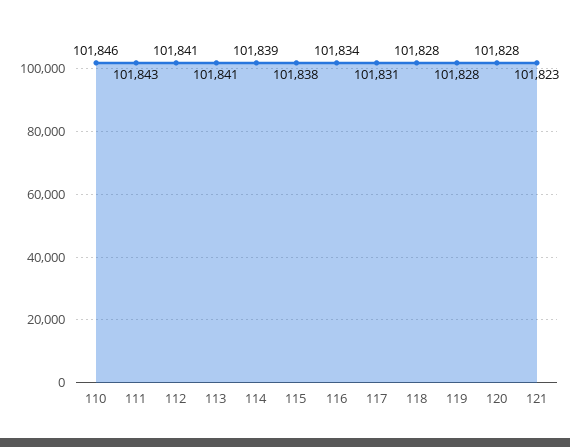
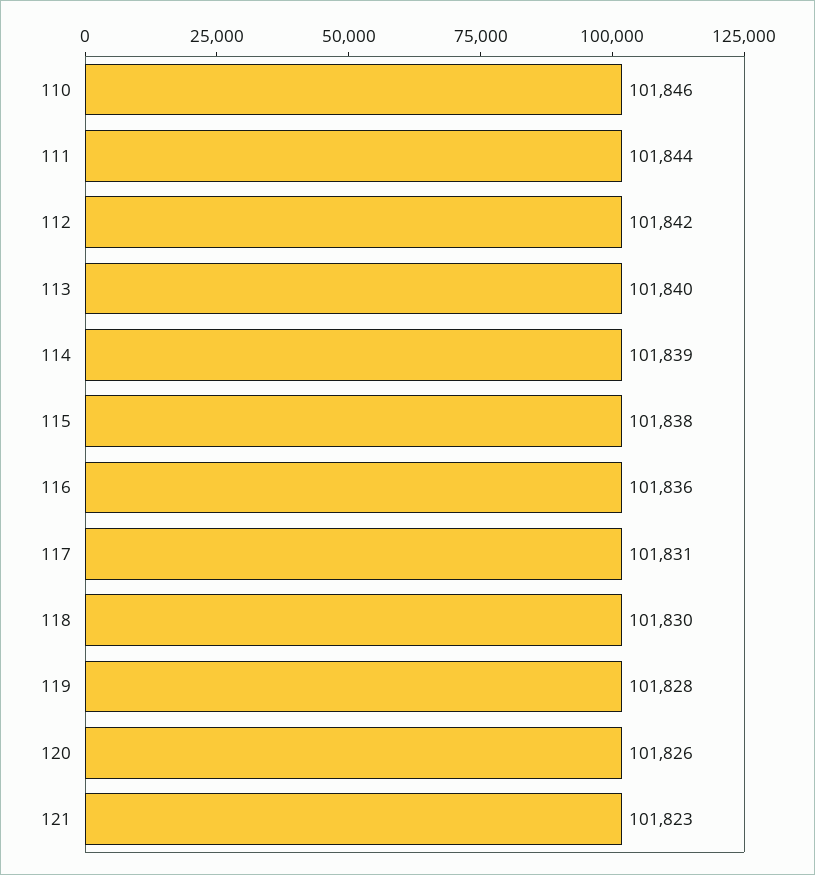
111: 101843 -> 101844
112: 101841 -> 101842
113: 101841 -> 101840
116: 101834 -> 101836
118: 101828 -> 101830
120: 101828 -> 101826

